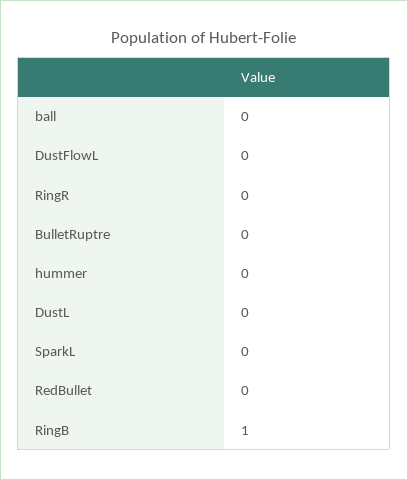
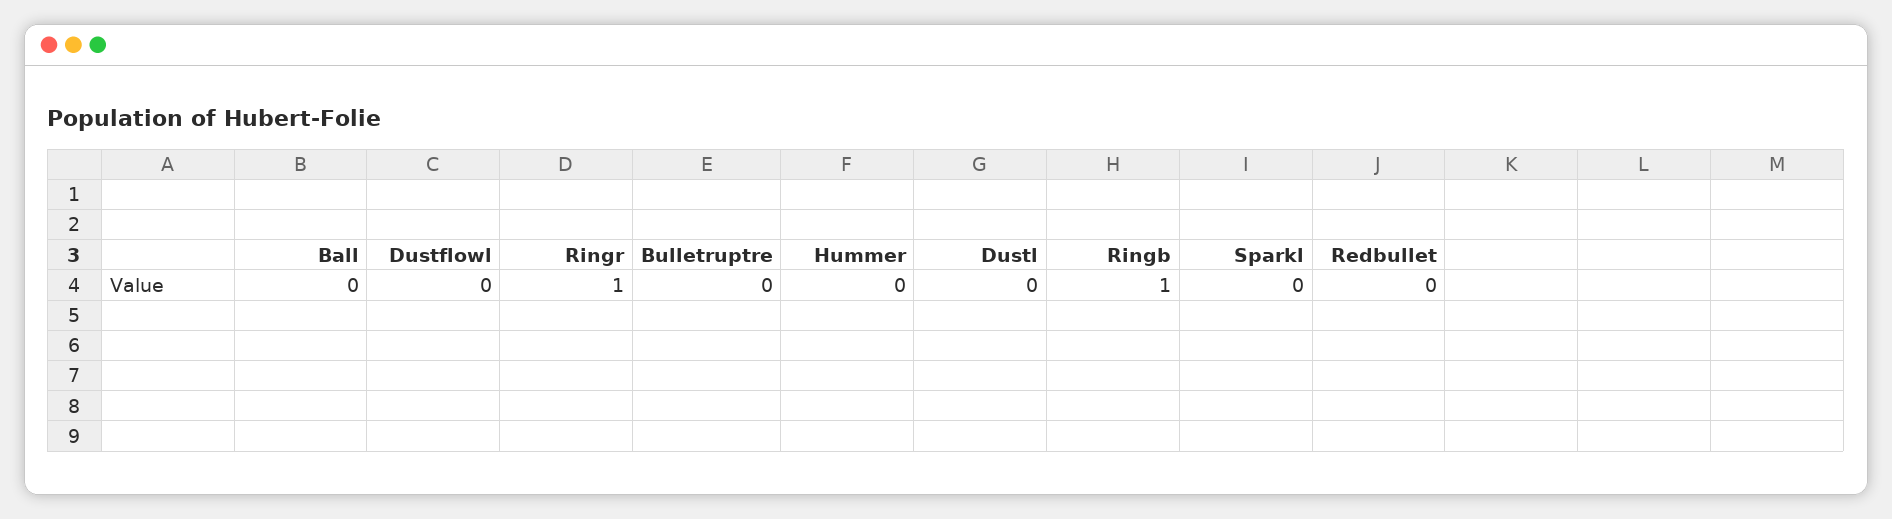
RingR: 0 -> 1

